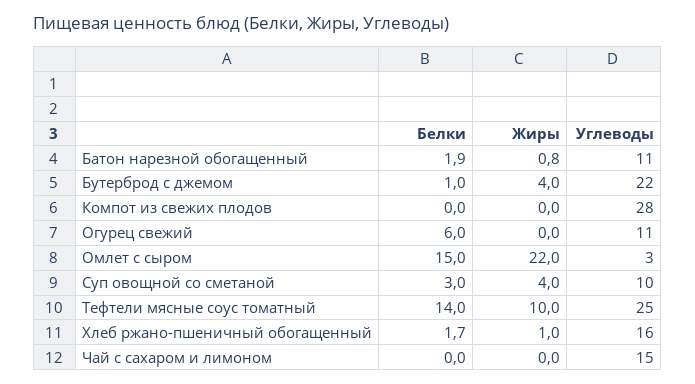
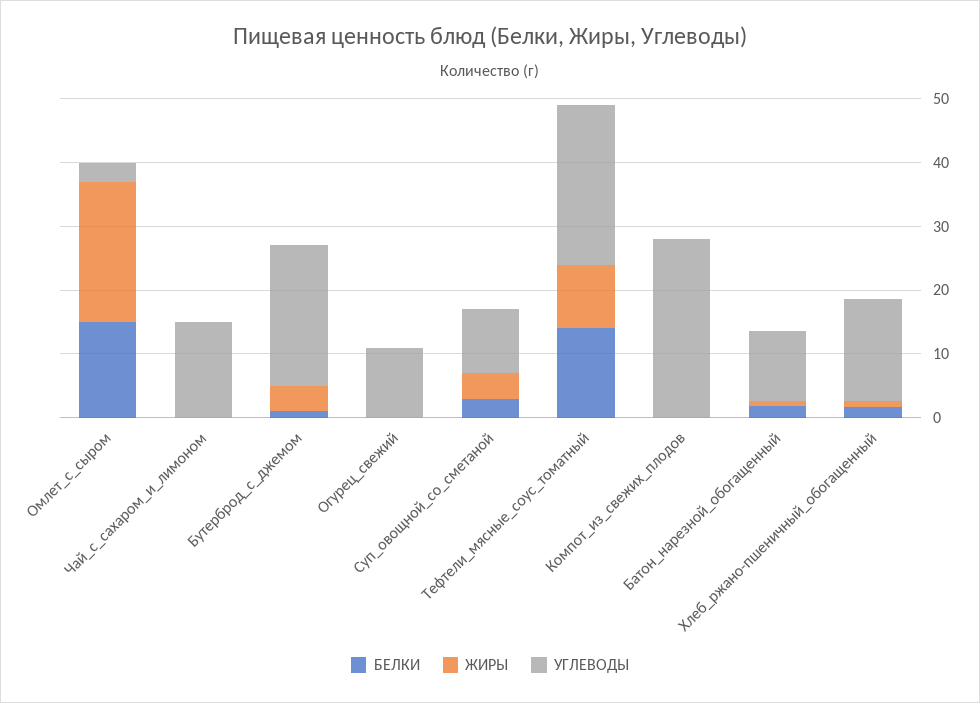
Белки, Огурец свежий: 6 -> 0

